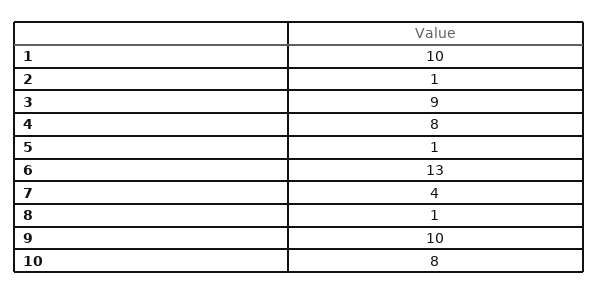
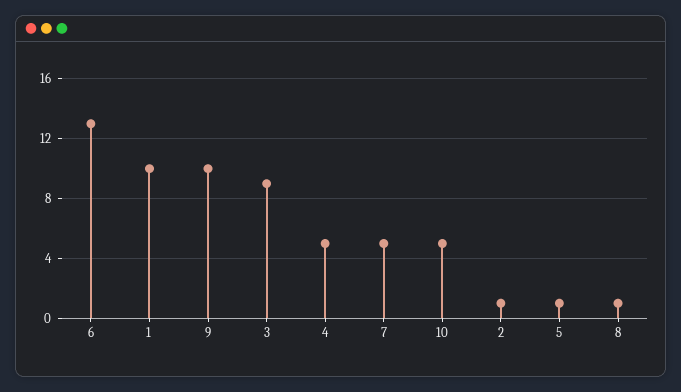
4: 8 -> 5
7: 4 -> 5
10: 8 -> 5

